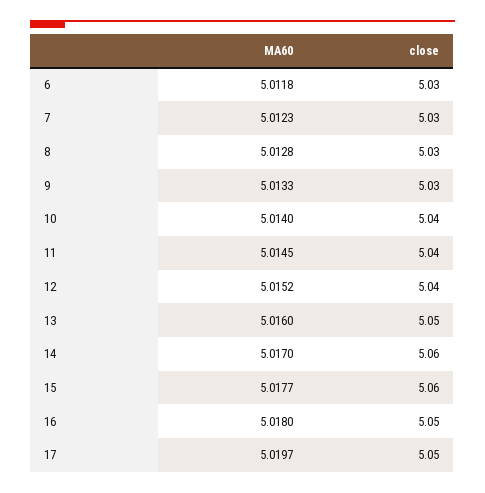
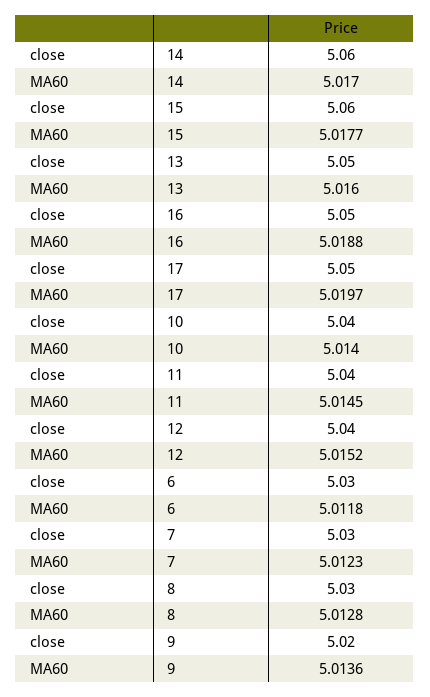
MA60, 9: 5.0133 -> 5.0136
close, 9: 5.03 -> 5.02
MA60, 16: 5.018 -> 5.0188

